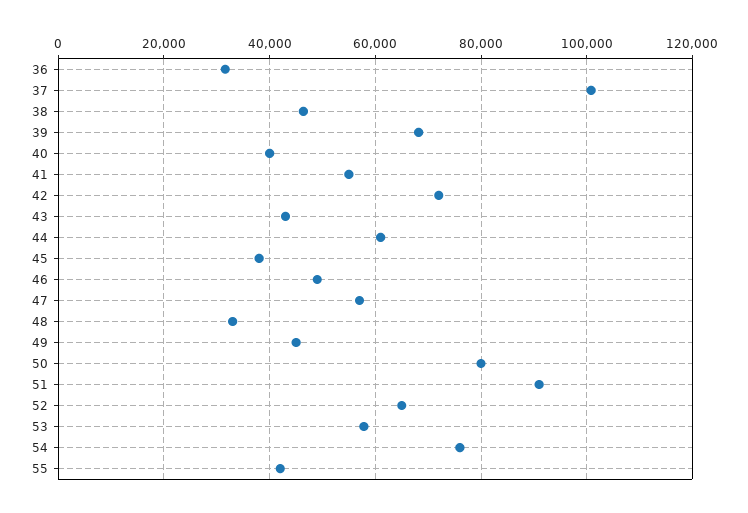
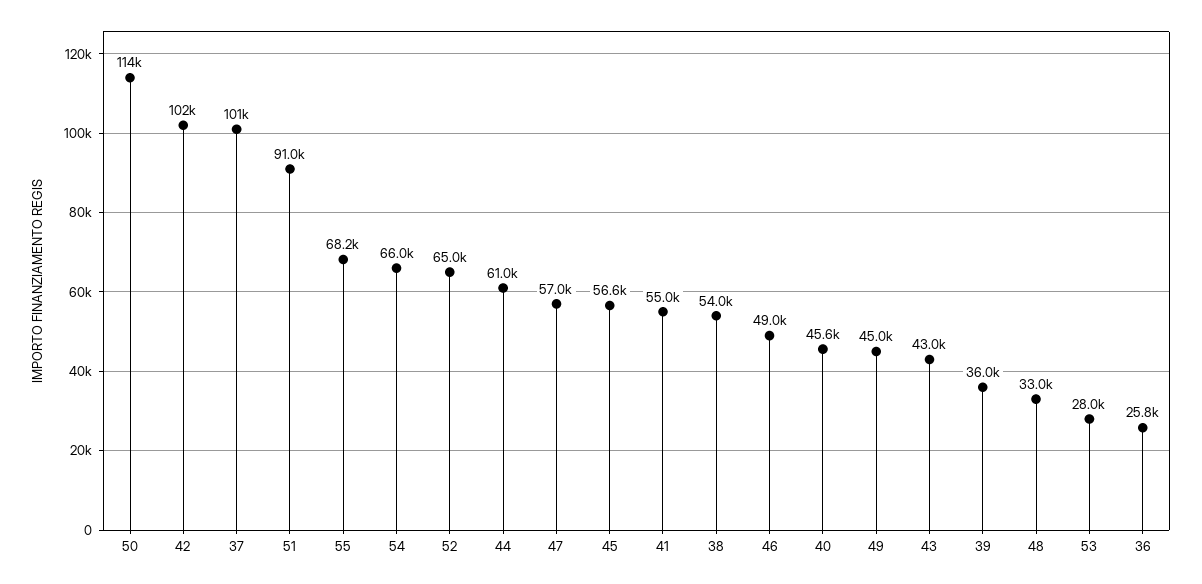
36: 32000 -> 25800
38: 46000 -> 54000
39: 68000 -> 36000
40: 40000 -> 45600
42: 72000 -> 102000
45: 38000 -> 56600
50: 80000 -> 114000
53: 58000 -> 28000
54: 76000 -> 66000
55: 42000 -> 68200

